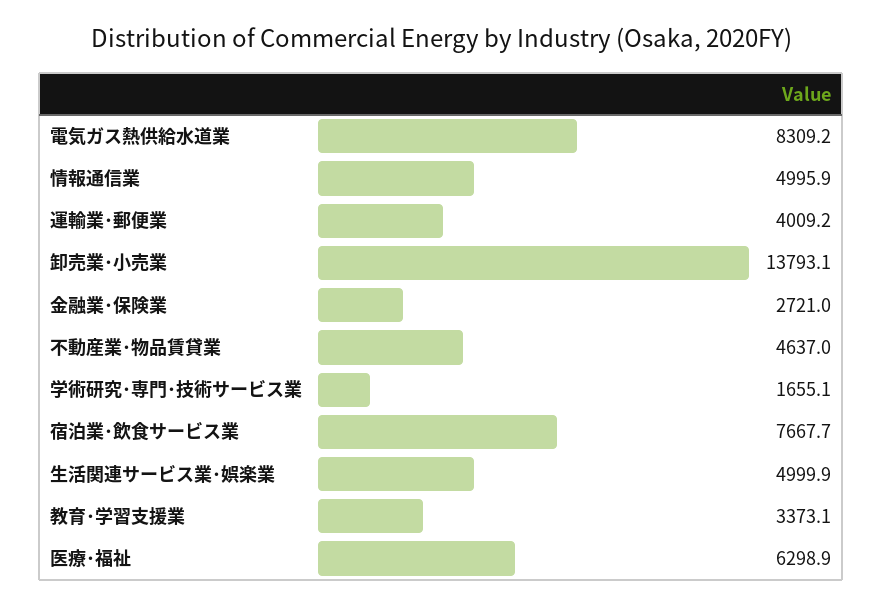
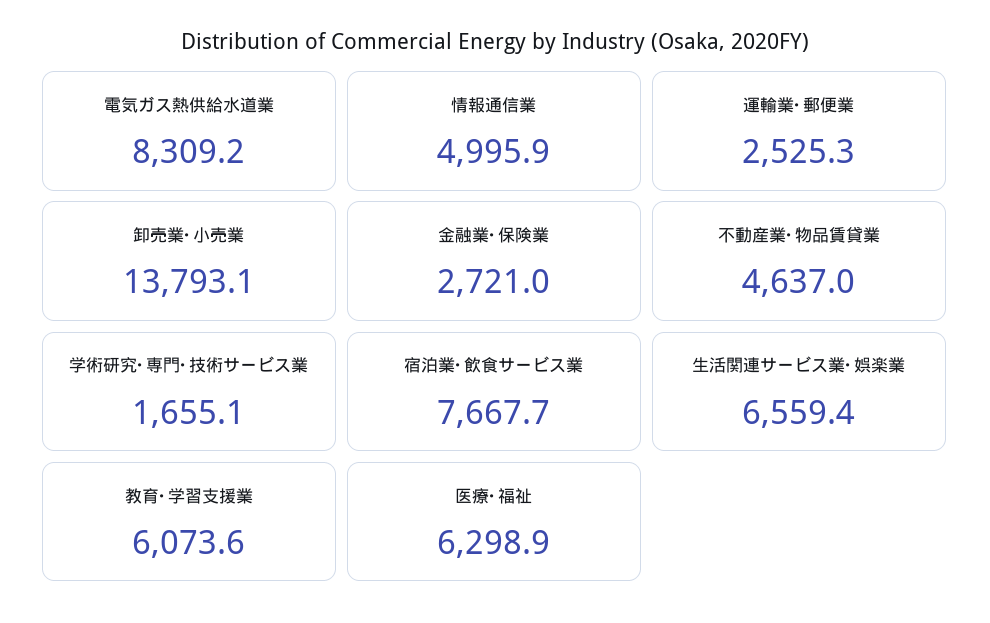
運輸業･郵便業: 4009.2 -> 2525.3
生活関連サービス業･娯楽業: 4999.9 -> 6559.4
教育･学習支援業: 3373.1 -> 6073.6

